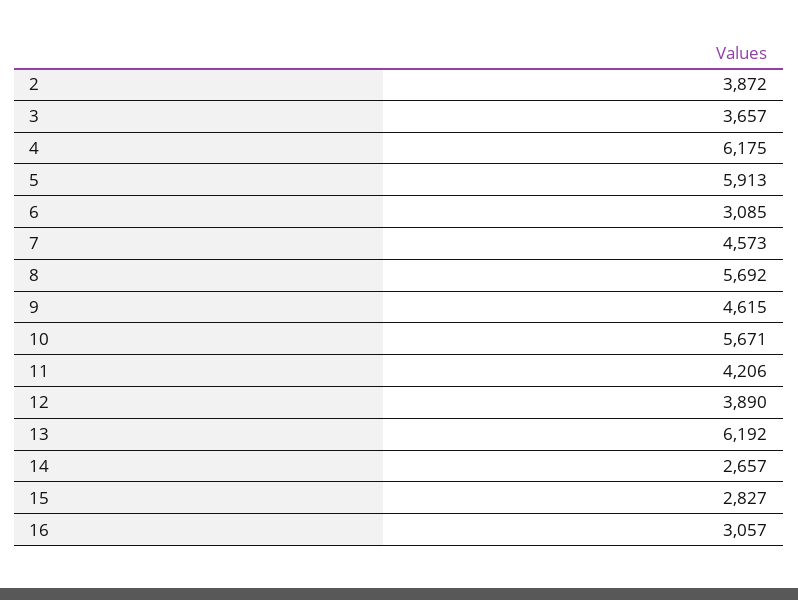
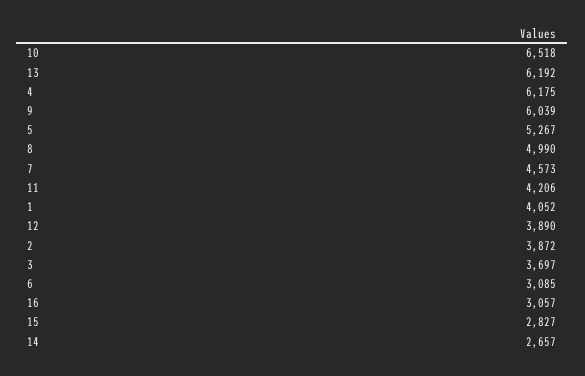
3: 3657 -> 3697
5: 5913 -> 5267
8: 5692 -> 4990
9: 4615 -> 6039
10: 5671 -> 6518
1: none -> 4052

